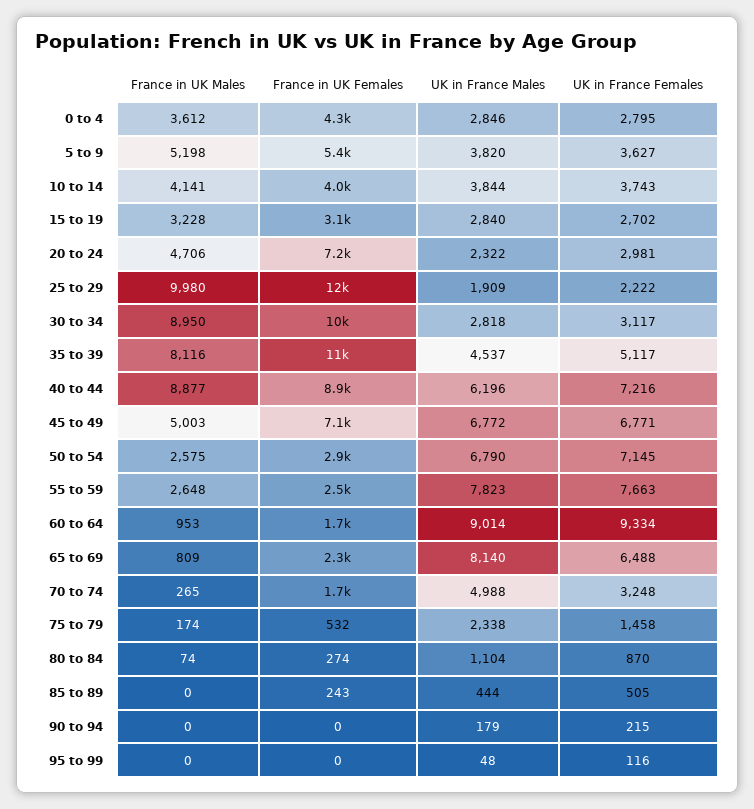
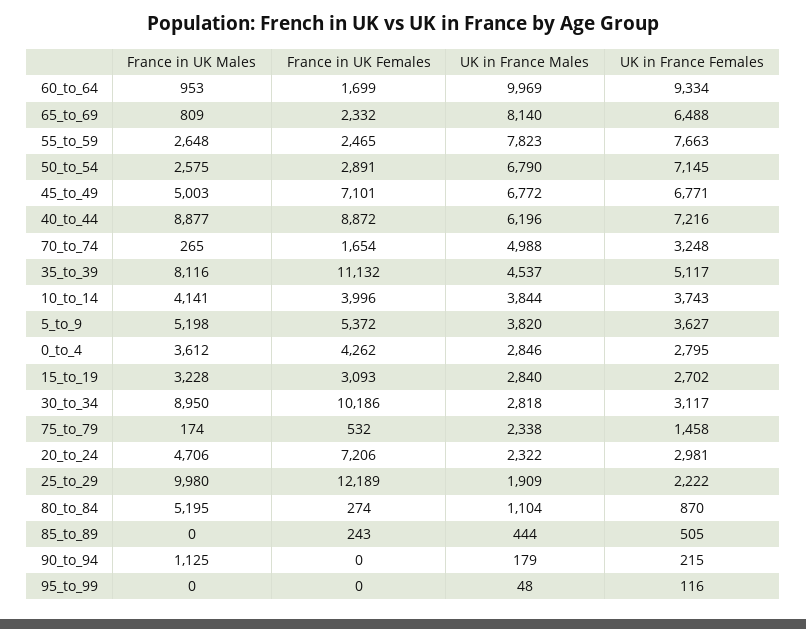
UK in France Males, 60 to 64: 9014 -> 9969
France in UK Males, 80 to 84: 74 -> 5195
France in UK Males, 90 to 94: 0 -> 1125

